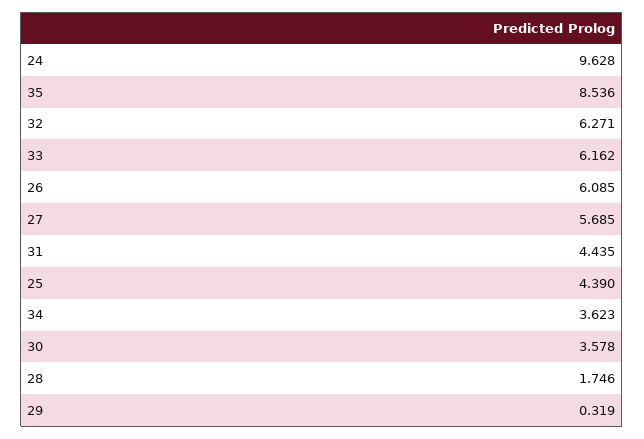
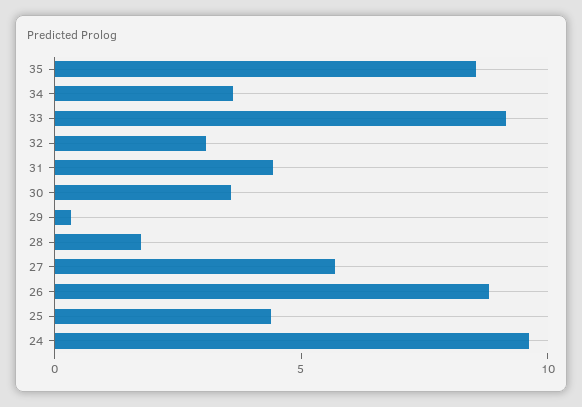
32: 6.271 -> 3
33: 6.162 -> 9
26: 6.085 -> 9

